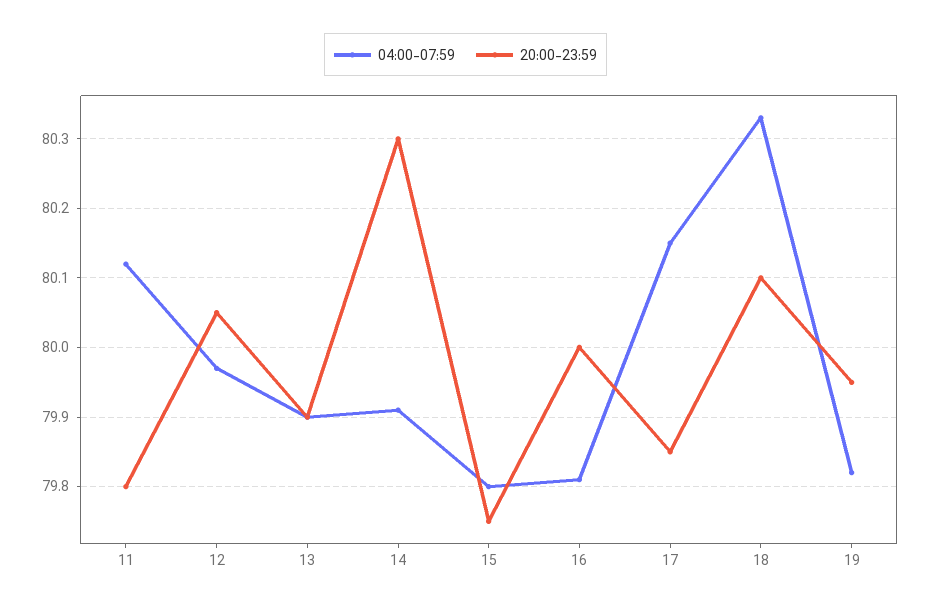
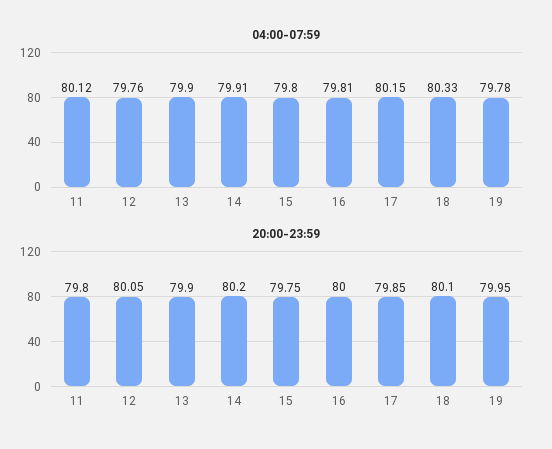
04:00-07:59, 12: 79.97 -> 79.76
20:00-23:59, 14: 80.3 -> 80.2
04:00-07:59, 19: 79.82 -> 79.78

